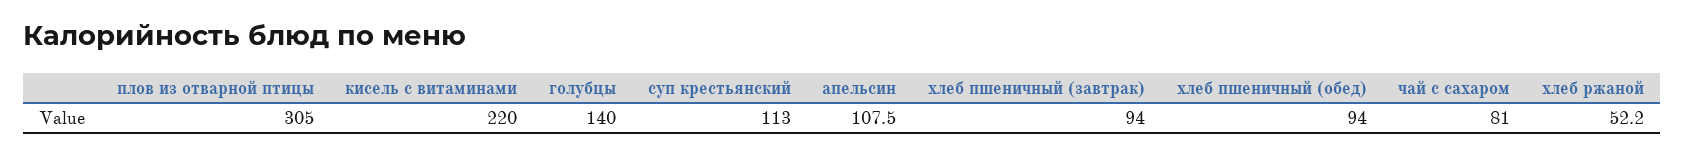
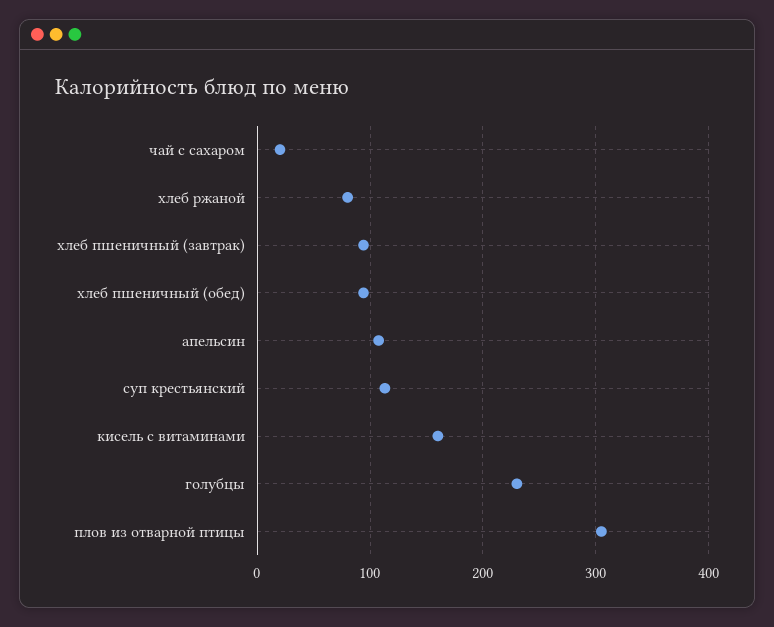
кисель с витаминами: 220 -> 160
голубцы: 140 -> 230
чай с сахаром: 81 -> 20
хлеб ржаной: 52.2 -> 80

